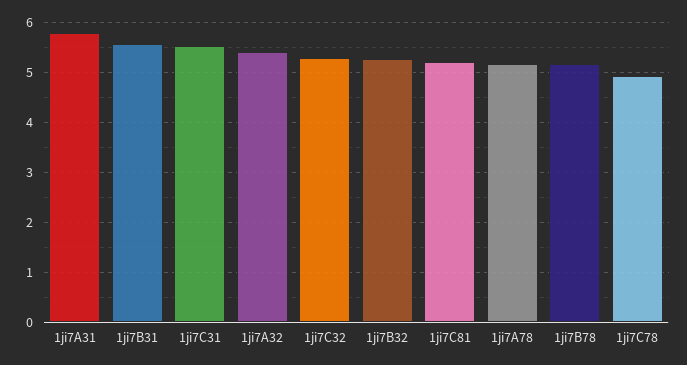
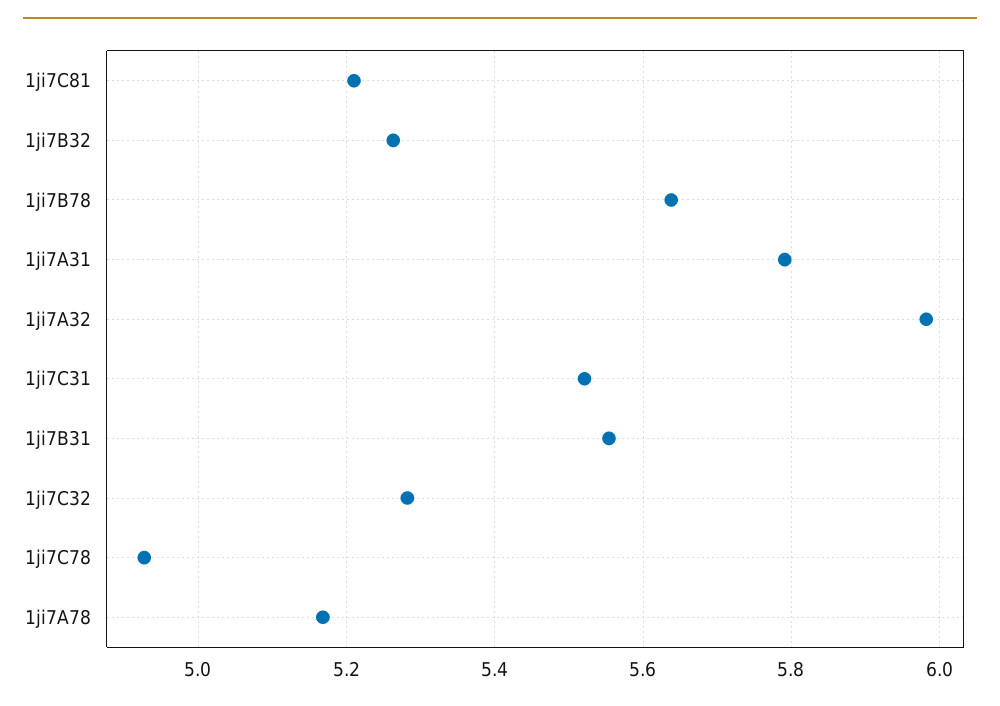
1ji7A32: 5.4 -> 5.98
1ji7B78: 5.2 -> 5.64

